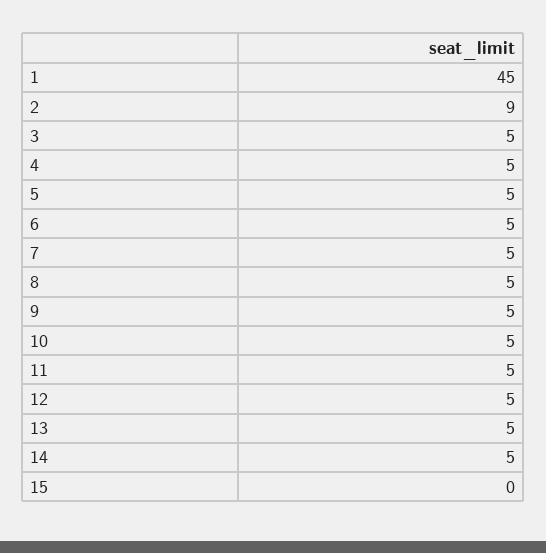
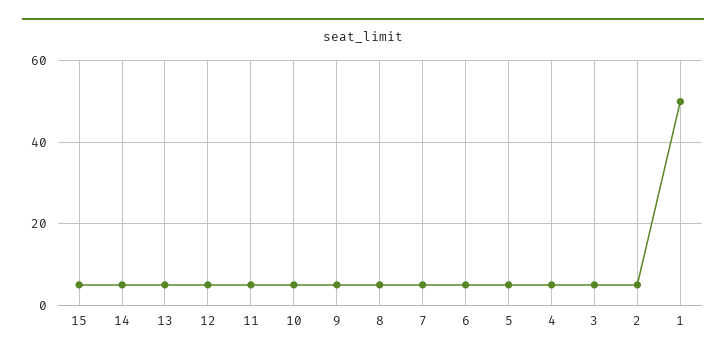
1: 45 -> 50
2: 9 -> 5
15: 0 -> 5

